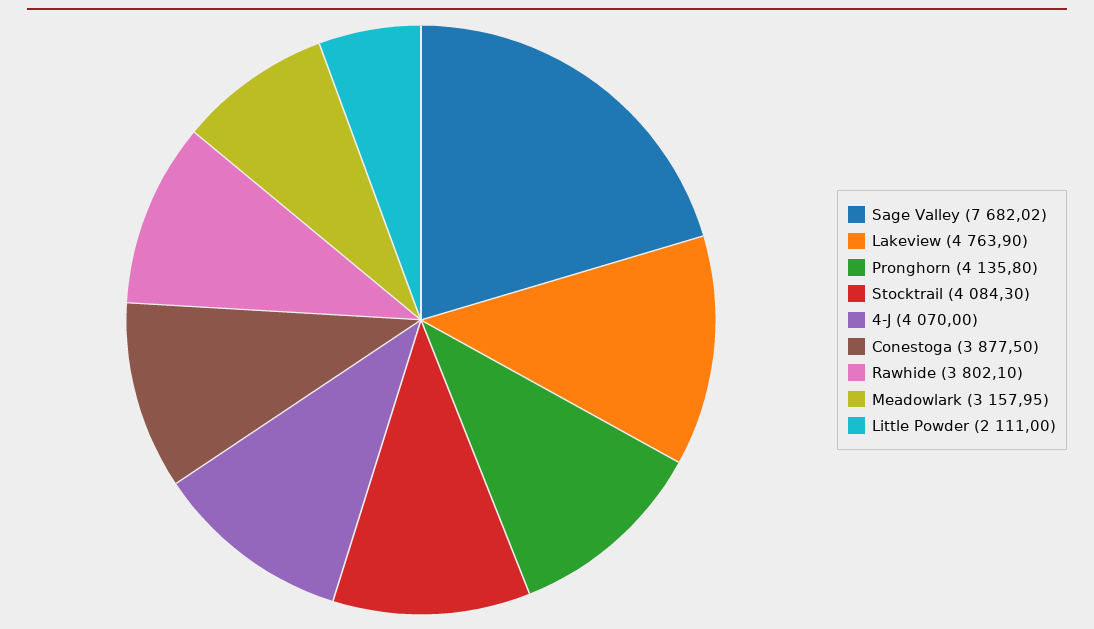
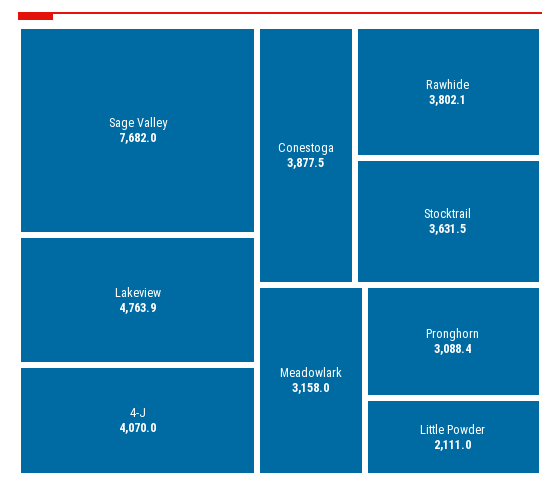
Pronghorn: 4135.8 -> 3088.4
Stocktrail: 4084.3 -> 3631.5

